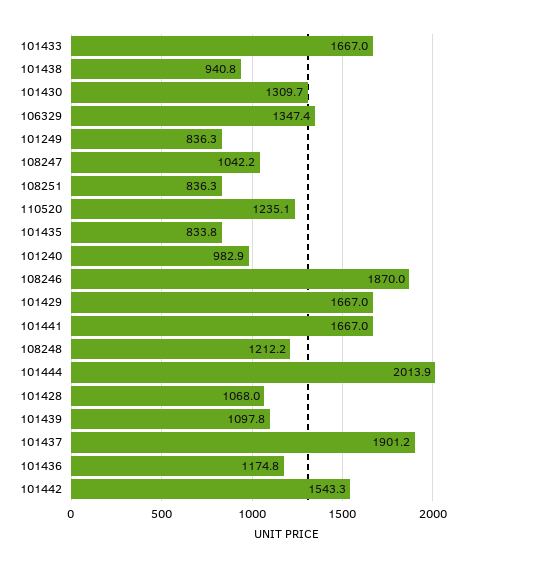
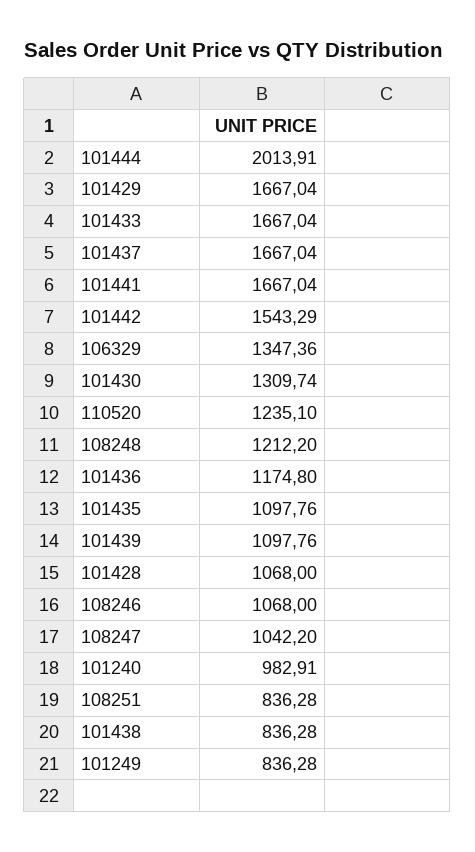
101438: 940.8 -> 836.28
101435: 833.8 -> 1097.76
108246: 1870 -> 1068
101437: 1901.2 -> 1667.04

